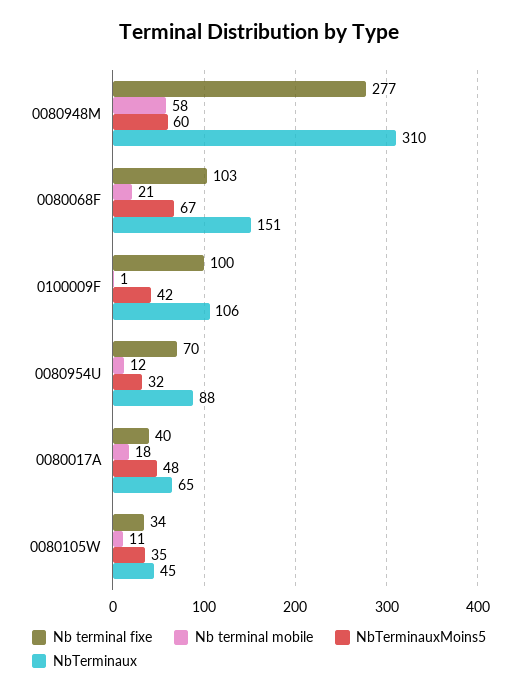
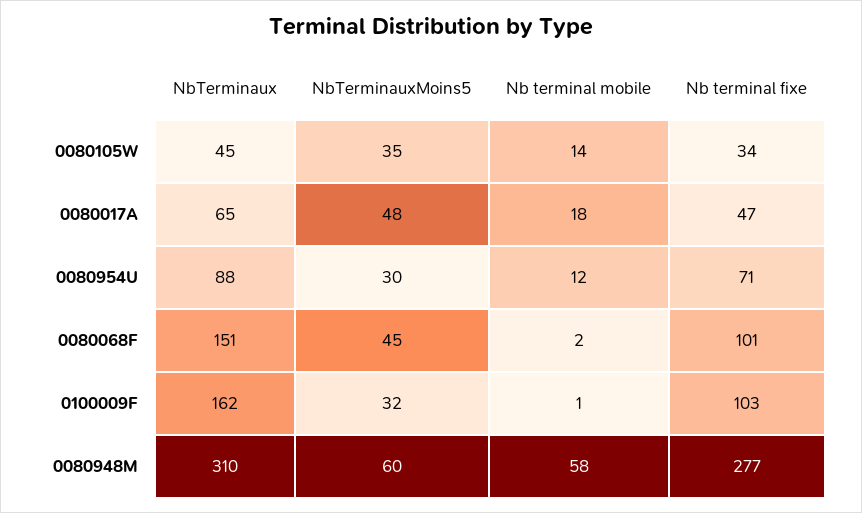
Nb terminal fixe, 0080068F: 103 -> 101
Nb terminal mobile, 0080068F: 21 -> 2
NbTerminauxMoins5, 0080068F: 67 -> 45
Nb terminal fixe, 0100009F: 100 -> 103
NbTerminauxMoins5, 0100009F: 42 -> 32
NbTerminaux, 0100009F: 106 -> 162
Nb terminal fixe, 0080954U: 70 -> 71
NbTerminauxMoins5, 0080954U: 32 -> 30
Nb terminal fixe, 0080017A: 40 -> 47
Nb terminal mobile, 0080105W: 11 -> 14

